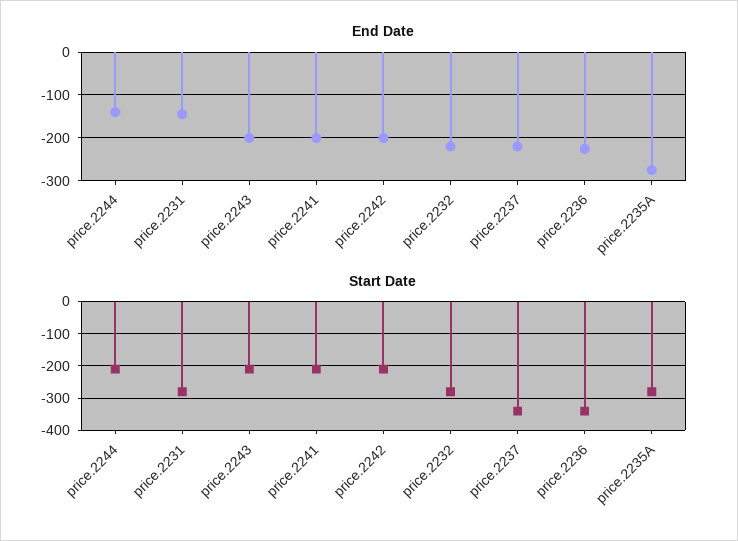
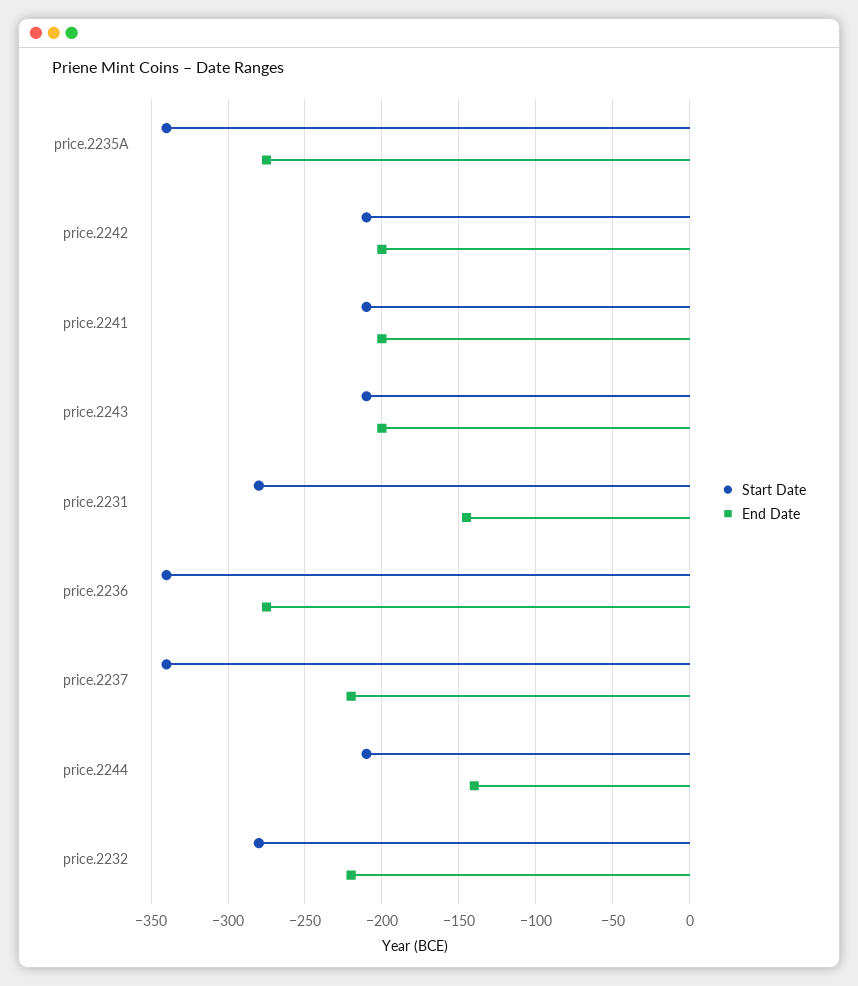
End Date, price.2236: -220 -> -275
Start Date, price.2235A: -280 -> -340

